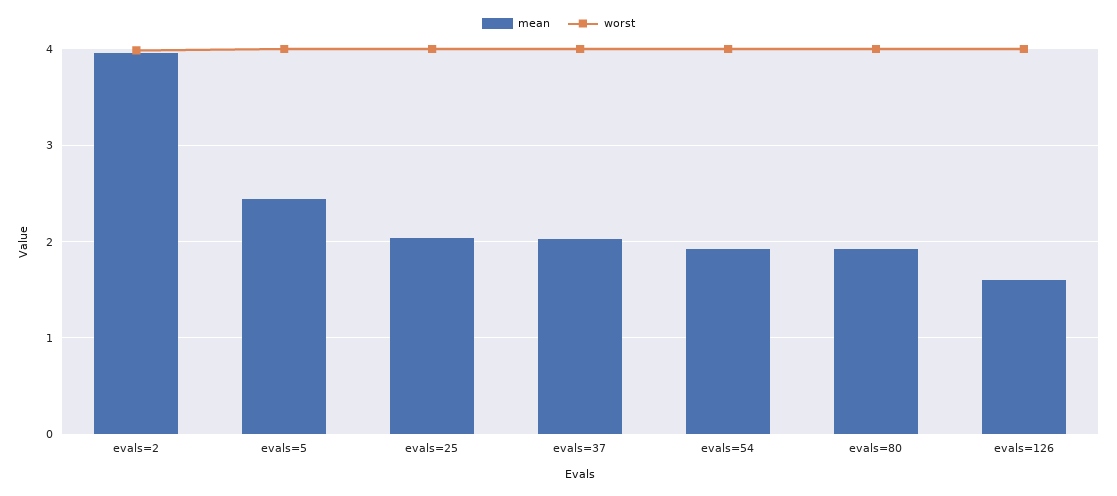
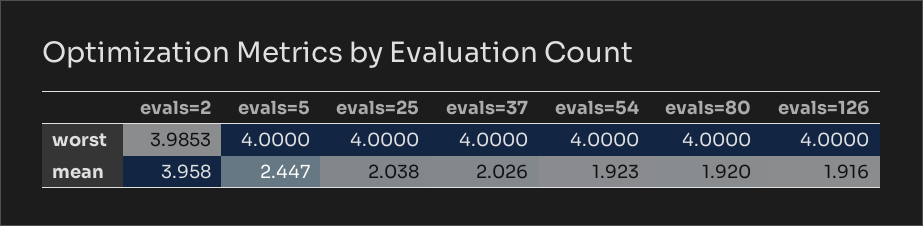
mean, evals=126: 1.6 -> 1.916

